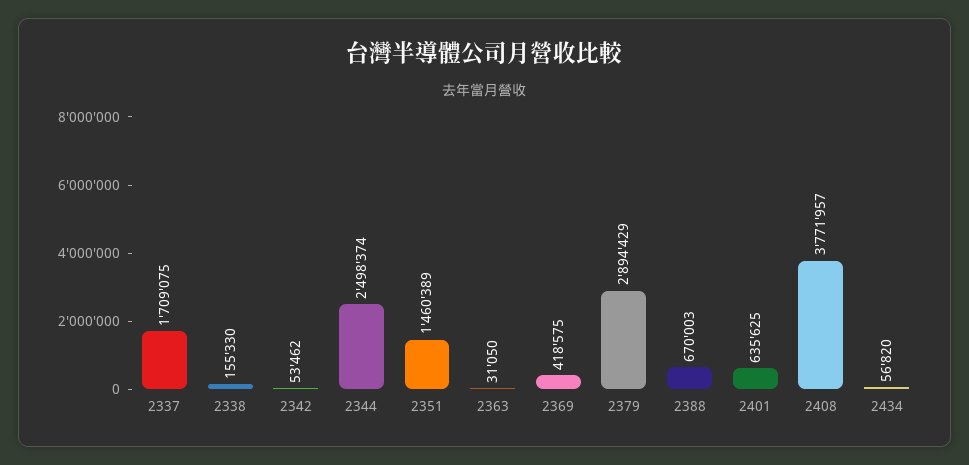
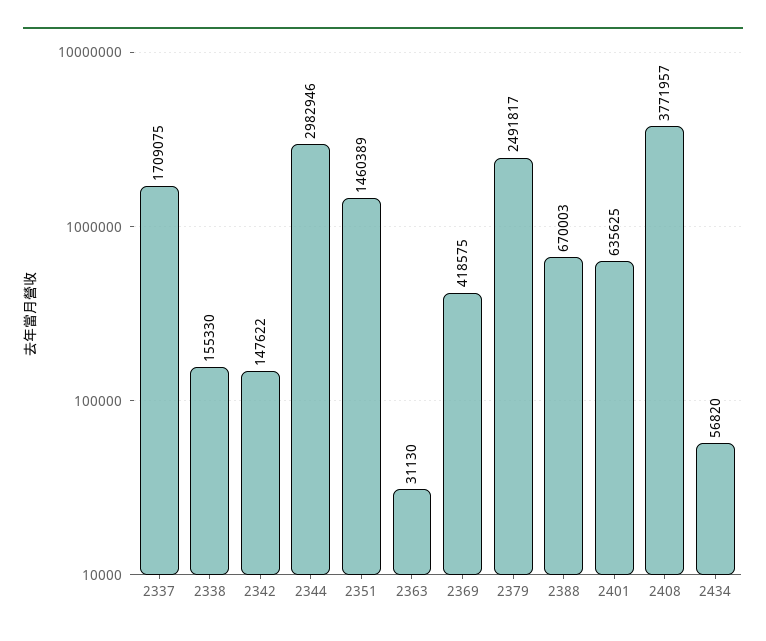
2342: 53462 -> 147622
2344: 2498374 -> 2982946
2363: 31050 -> 31130
2379: 2894429 -> 2491817

